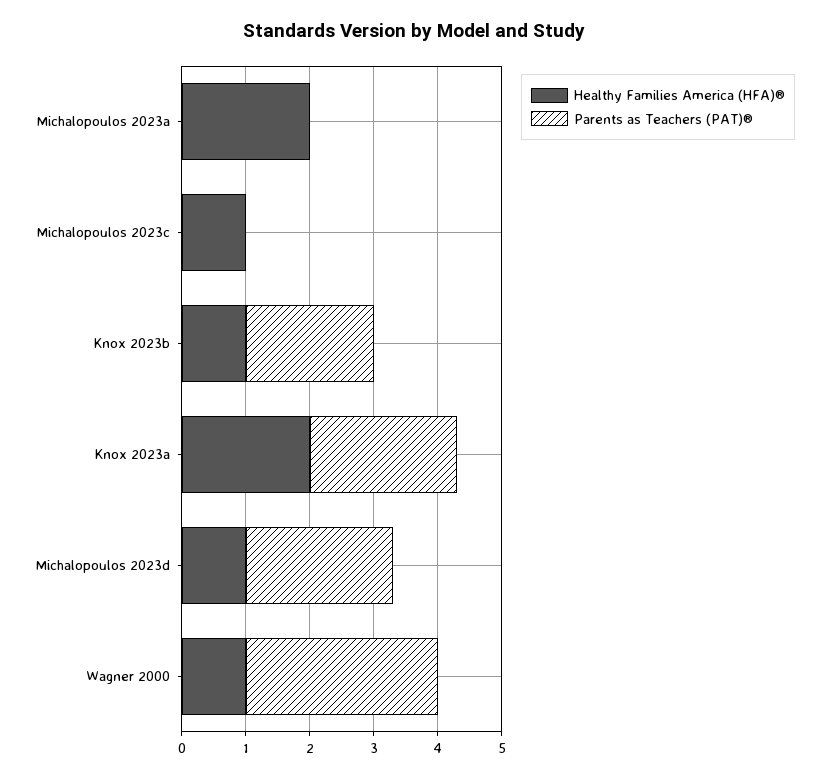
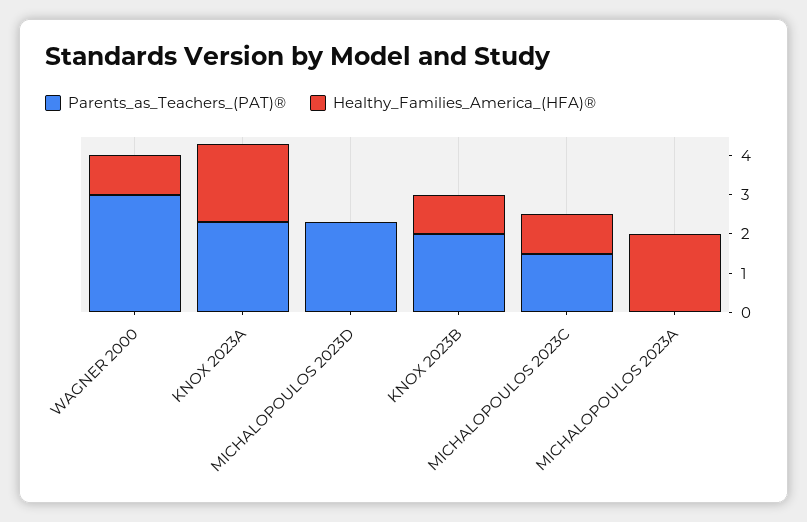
Parents as Teachers (PAT)®, Michalopoulos 2023c: 0 -> 1.5
Healthy Families America (HFA)®, Michalopoulos 2023d: 1 -> 0

